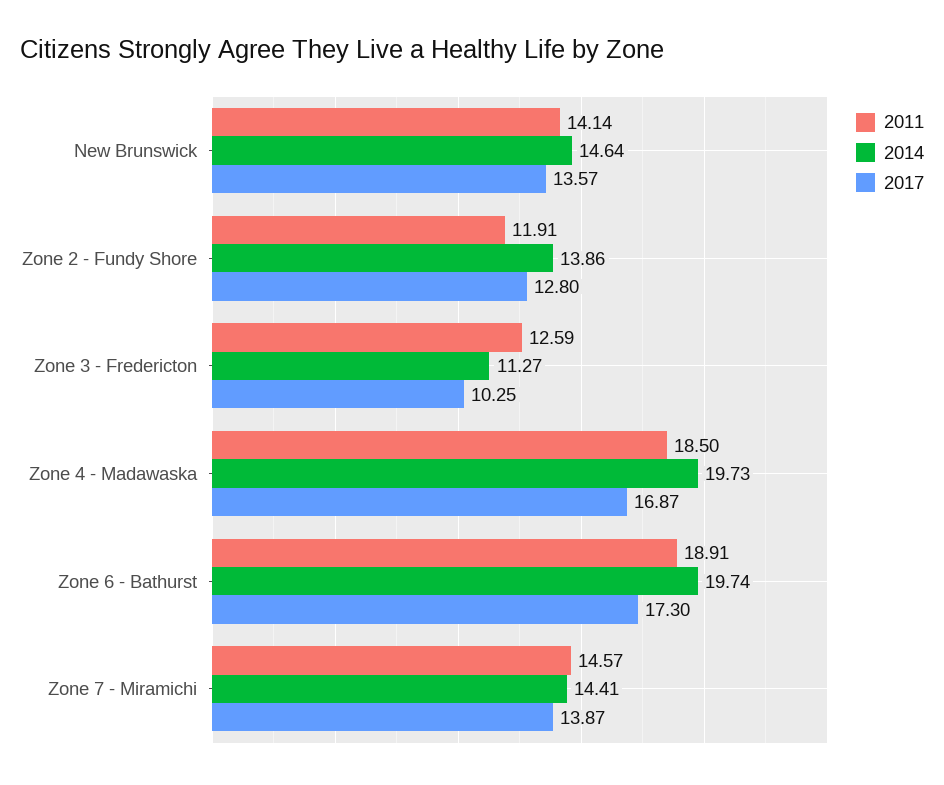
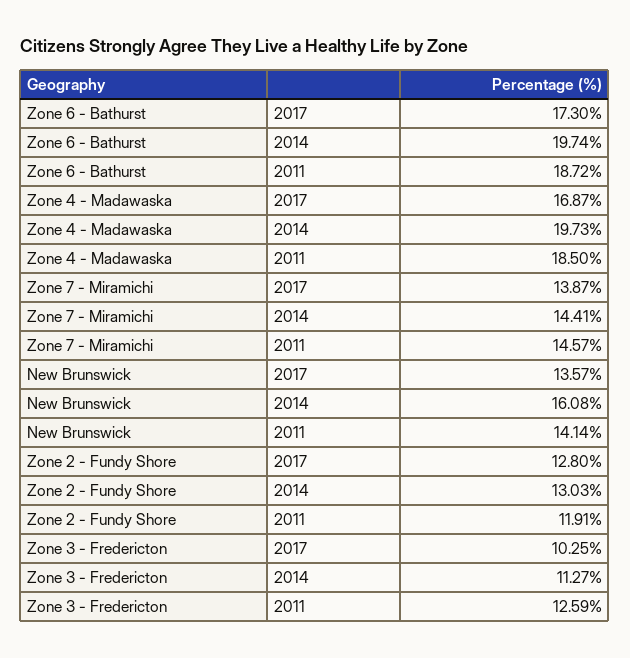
2014, New Brunswick: 14.64 -> 16.08
2014, Zone 2 - Fundy Shore: 13.86 -> 13.03
2011, Zone 6 - Bathurst: 18.91 -> 18.72

